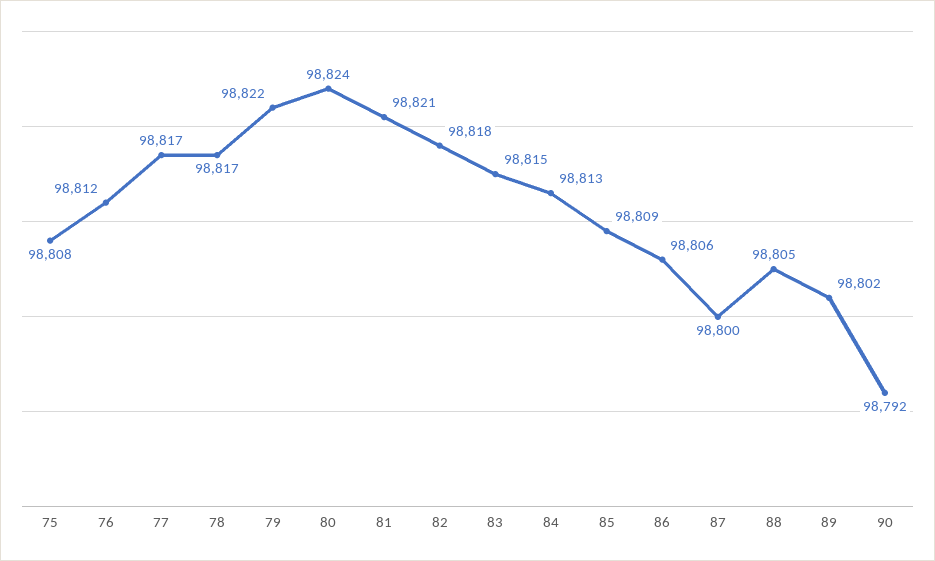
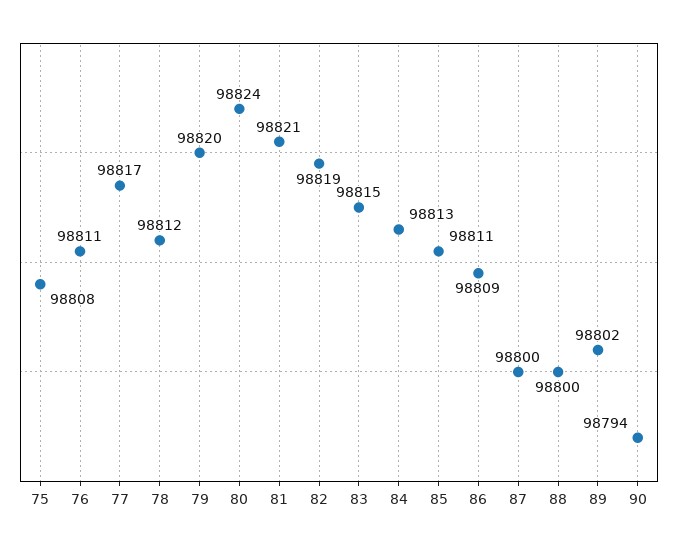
76: 98812 -> 98811
78: 98817 -> 98812
79: 98822 -> 98820
82: 98818 -> 98819
85: 98809 -> 98811
86: 98806 -> 98809
88: 98805 -> 98800
90: 98792 -> 98794

